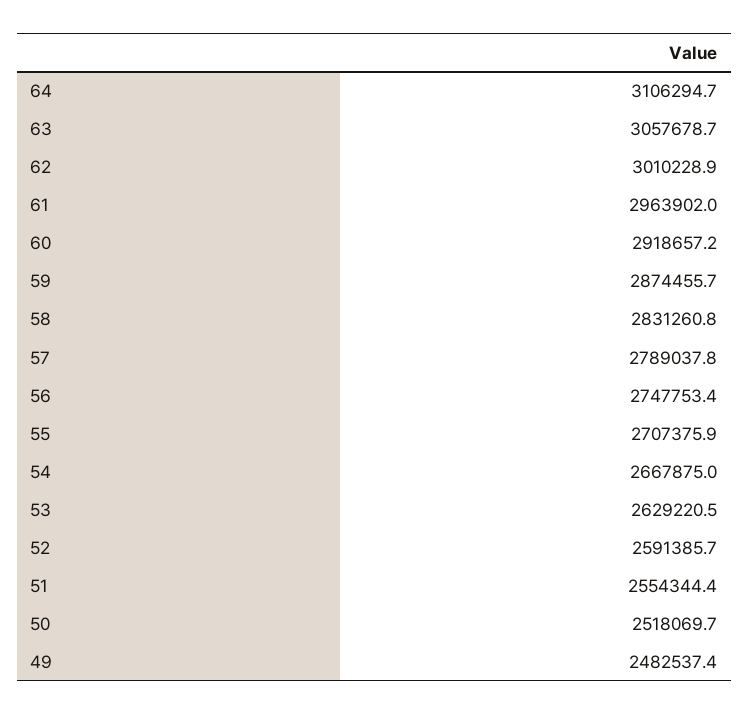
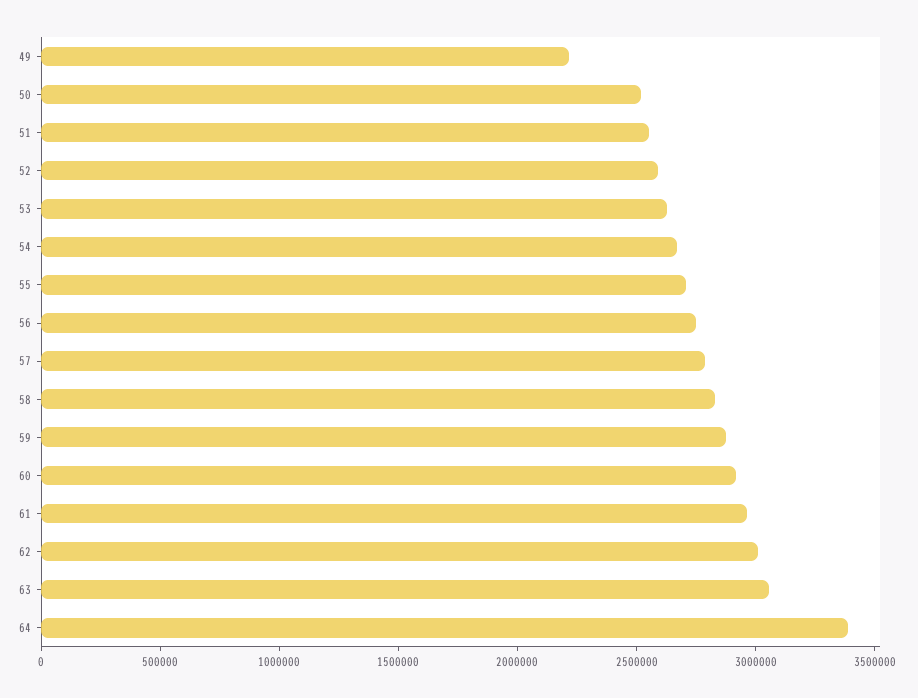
64: 3106294.7 -> 3400000
49: 2482537.4 -> 2200000

